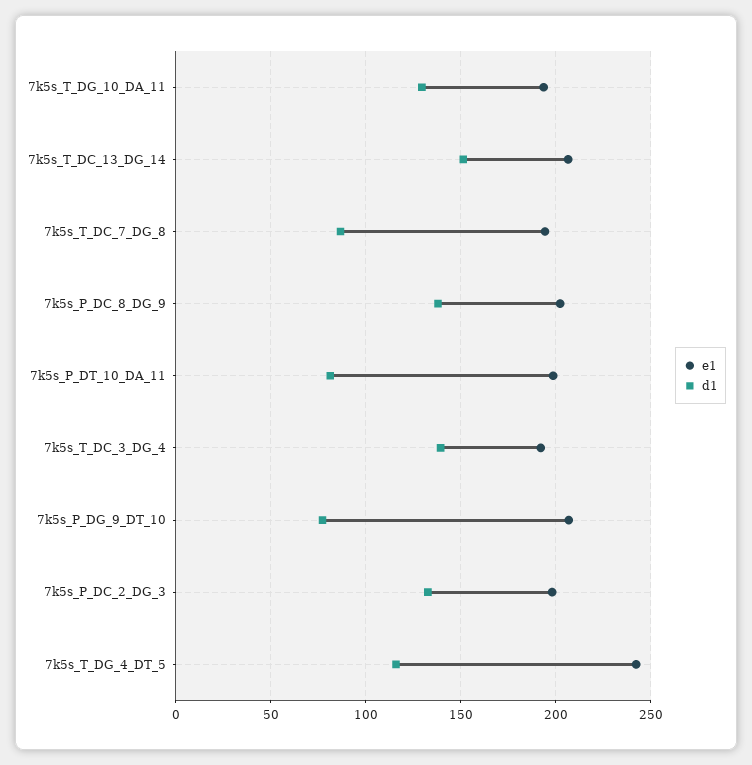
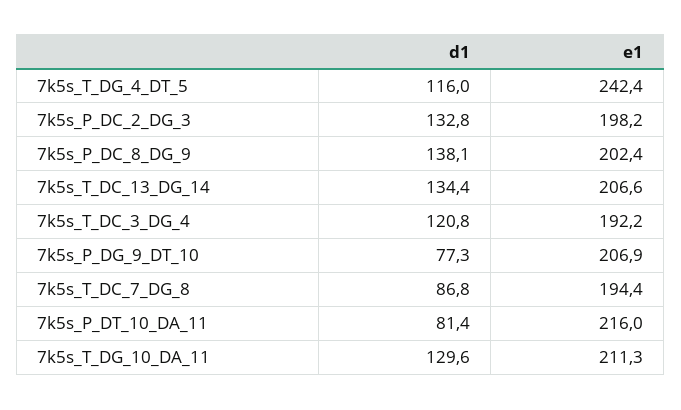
e1, 7k5s_T_DG_10_DA_11: 195 -> 211.3
d1, 7k5s_T_DC_13_DG_14: 150 -> 134.4
e1, 7k5s_P_DT_10_DA_11: 200 -> 216
d1, 7k5s_T_DC_3_DG_4: 140 -> 120.8

